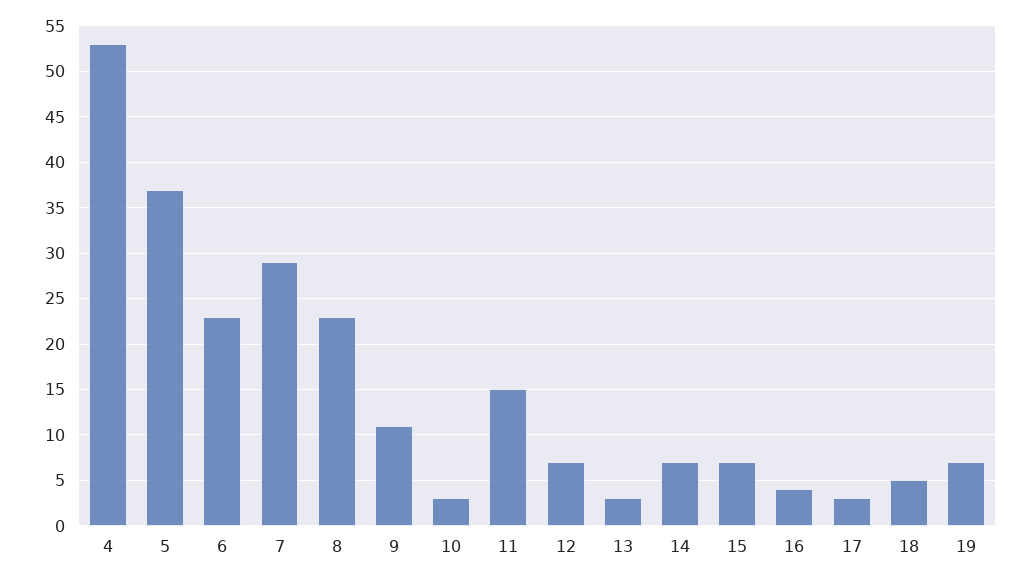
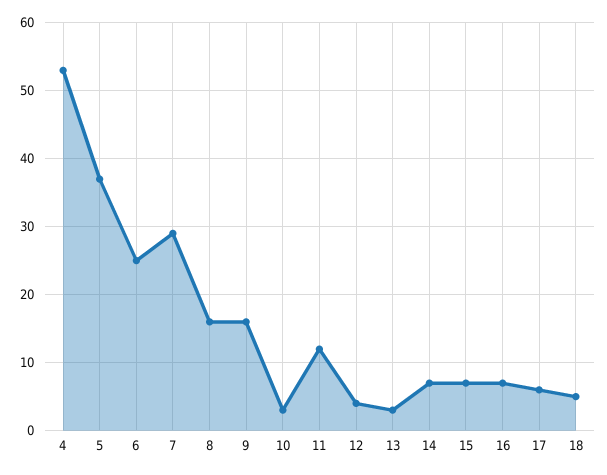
6: 23 -> 25
8: 23 -> 16
9: 11 -> 16
11: 15 -> 12
12: 7 -> 4
16: 4 -> 7
17: 3 -> 6
19: 7 -> none

